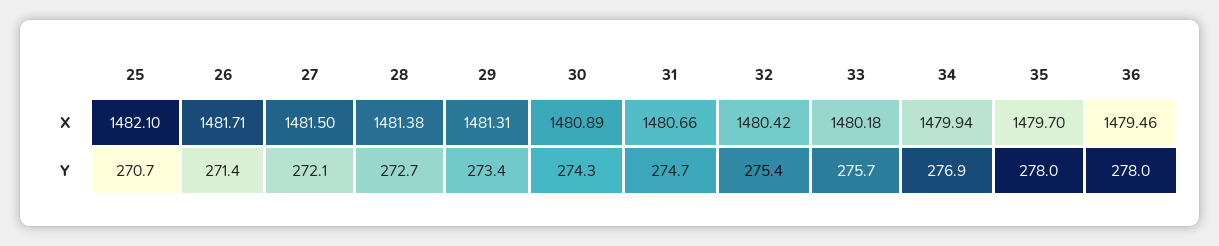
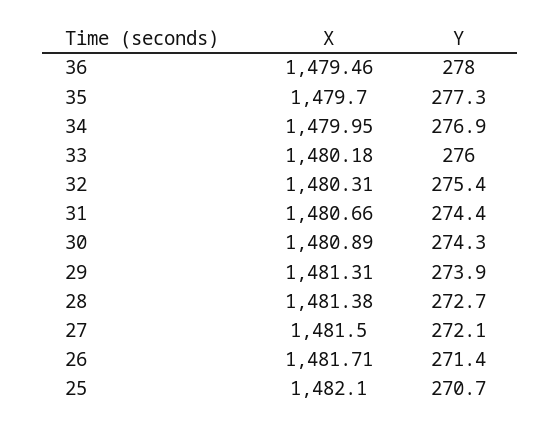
32, X: 1480.42 -> 1480.31
34, X: 1479.94 -> 1479.95
29, Y: 273.4 -> 273.9
31, Y: 274.7 -> 274.4
33, Y: 275.7 -> 276
35, Y: 278 -> 277.3

